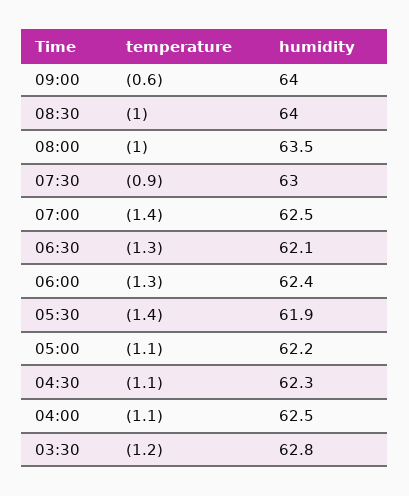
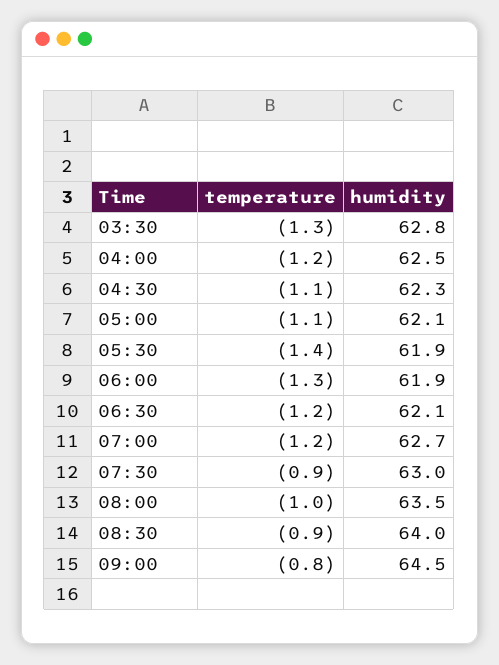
temperature, 09:00: -0.6 -> -0.8
humidity, 09:00: 64 -> 64.5
temperature, 08:30: -1 -> -0.9
temperature, 07:00: -1.4 -> -1.2
humidity, 07:00: 62.5 -> 62.7
temperature, 06:30: -1.3 -> -1.2
humidity, 06:00: 62.4 -> 61.9
humidity, 05:00: 62.2 -> 62.1
temperature, 04:00: -1.1 -> -1.2
temperature, 03:30: -1.2 -> -1.3

